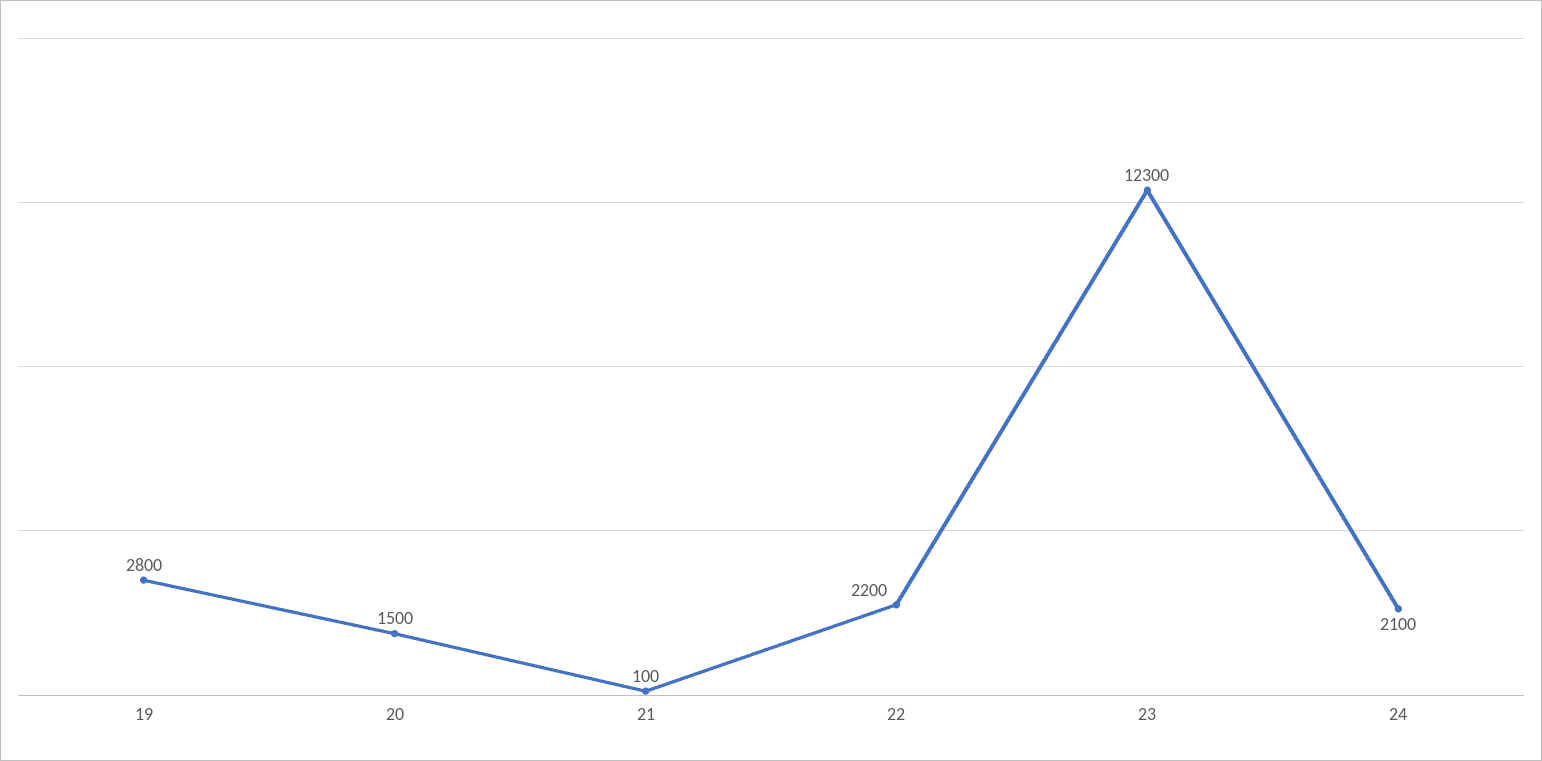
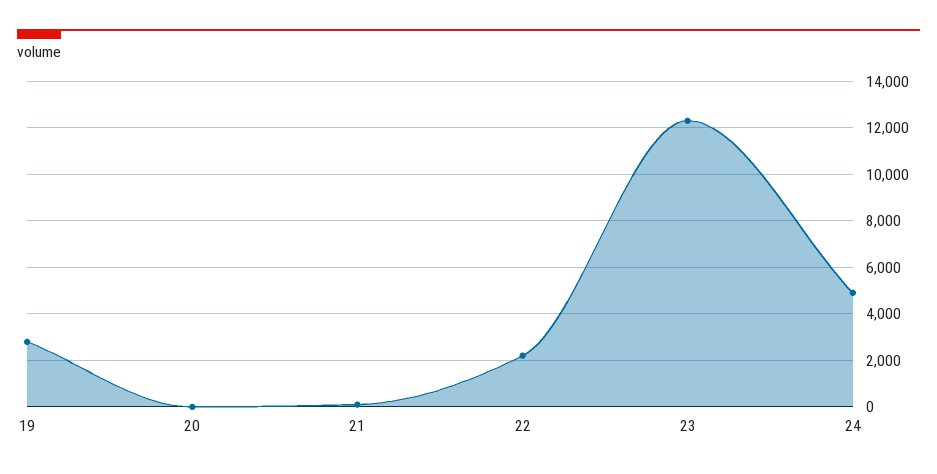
20: 1500 -> 0
24: 2100 -> 5000

